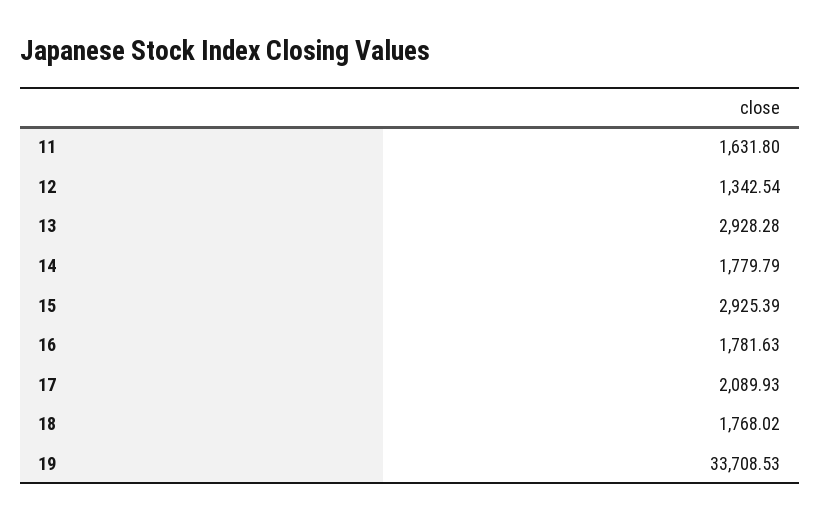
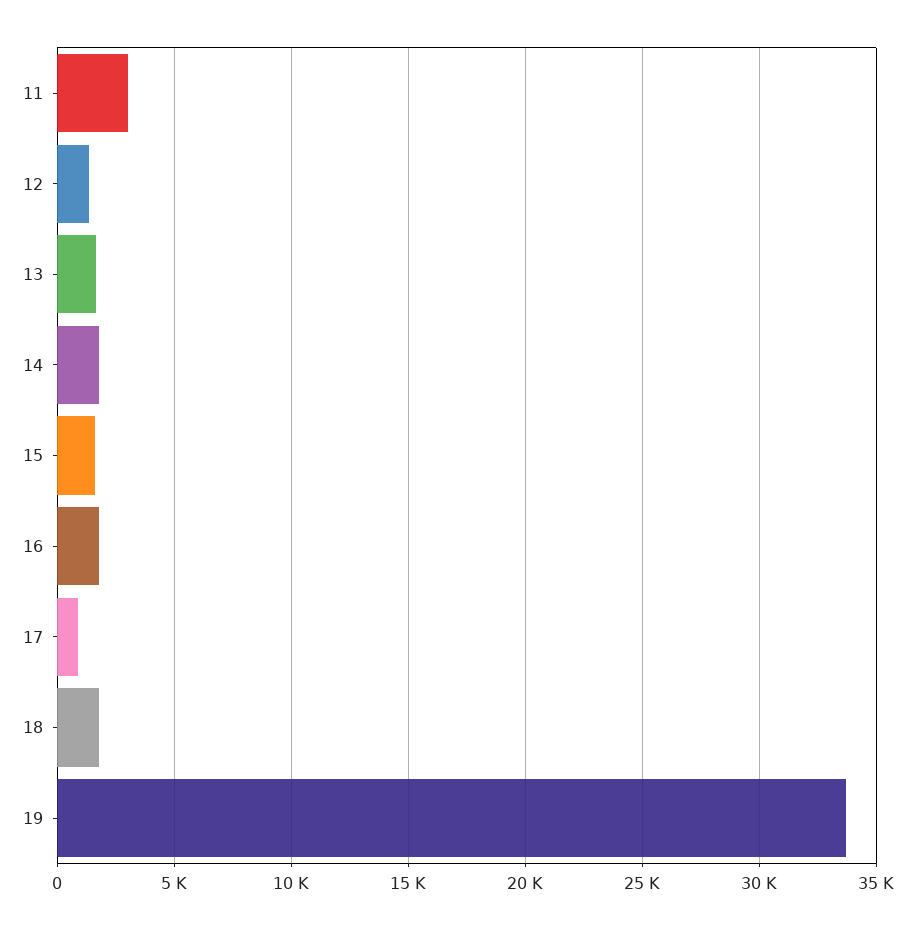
11: 1631.8 -> 3000
13: 2928.28 -> 1500
15: 2925.39 -> 1500
17: 2089.93 -> 1000

